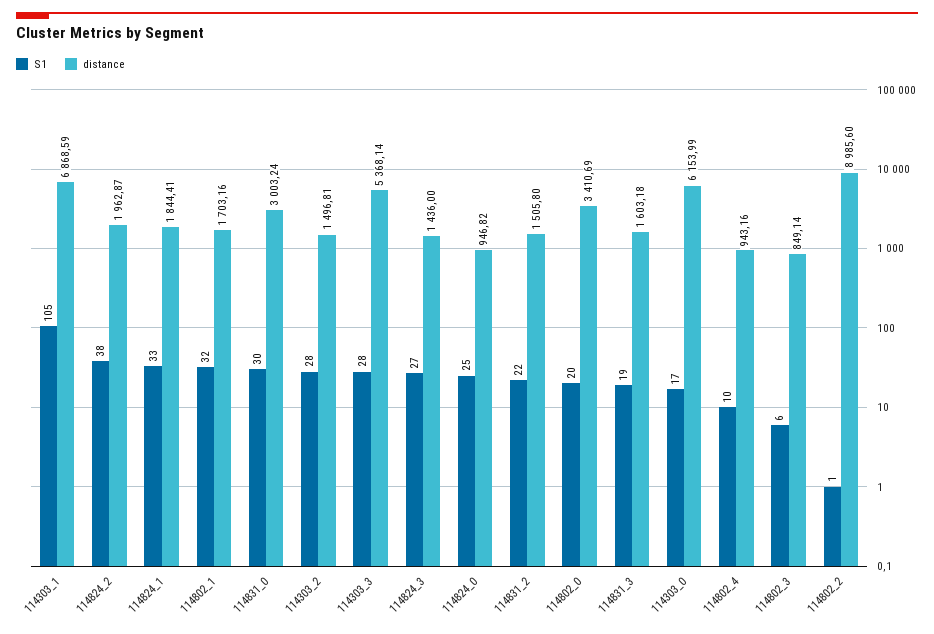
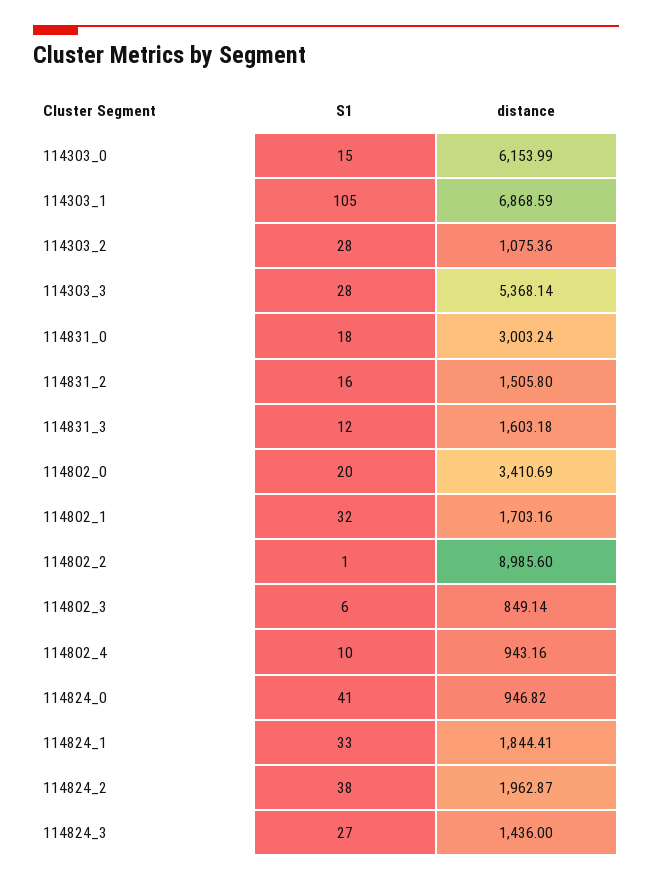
S1, 114831_0: 30 -> 18
distance, 114303_2: 1496.81 -> 1075.36
S1, 114824_0: 25 -> 41
S1, 114831_2: 22 -> 16
S1, 114831_3: 19 -> 12
S1, 114303_0: 17 -> 15

